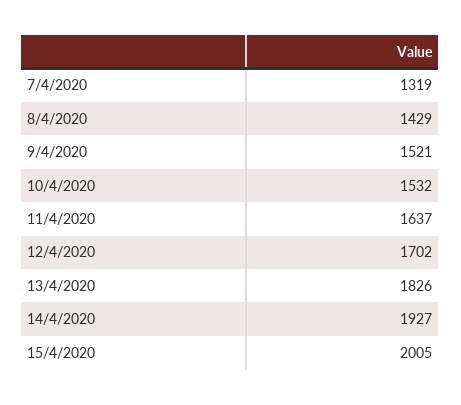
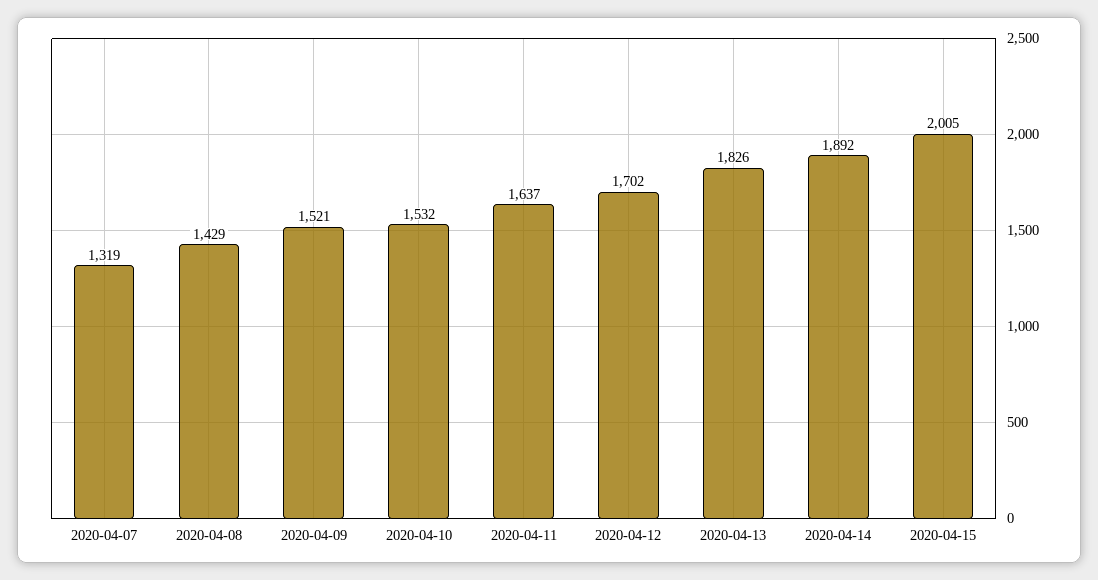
14/4/2020: 1927 -> 1892

